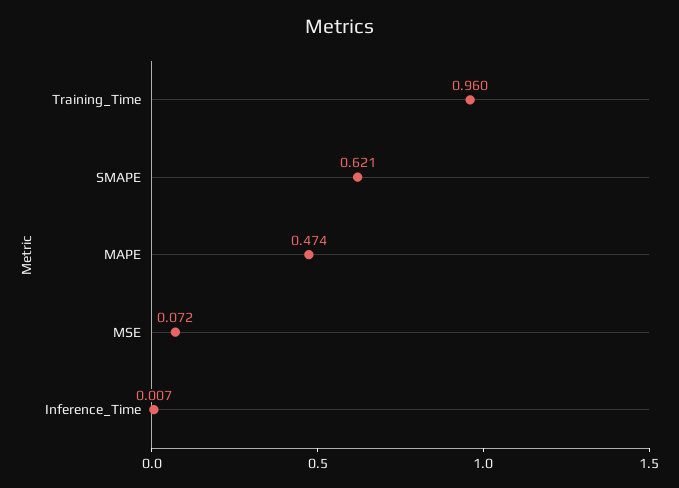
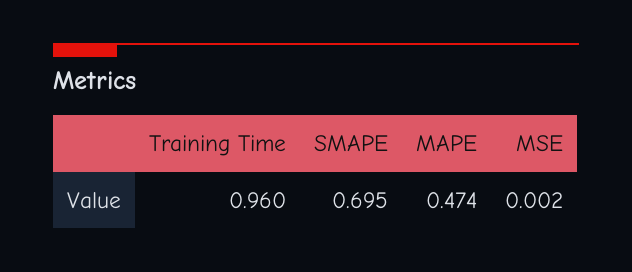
SMAPE: 0.621 -> 0.695
MSE: 0.072 -> 0.002
Inference_Time: 0.007 -> none

